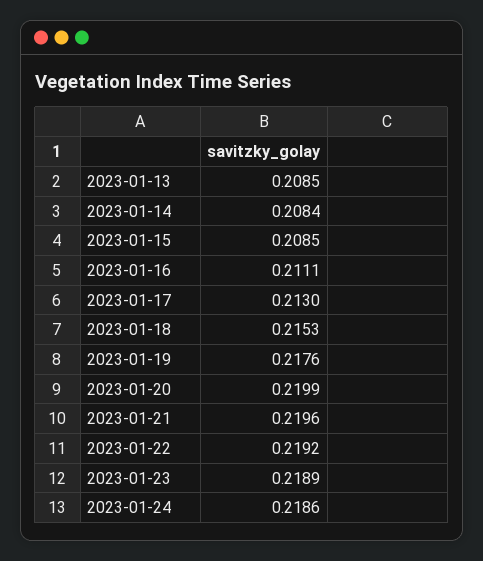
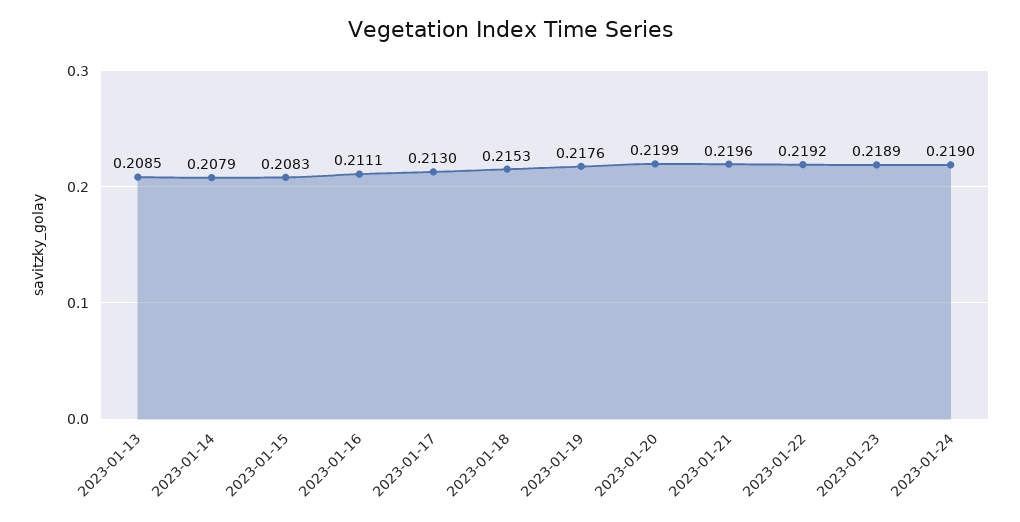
2023-01-14: 0.2084 -> 0.2079
2023-01-15: 0.2085 -> 0.2083
2023-01-24: 0.2186 -> 0.219

